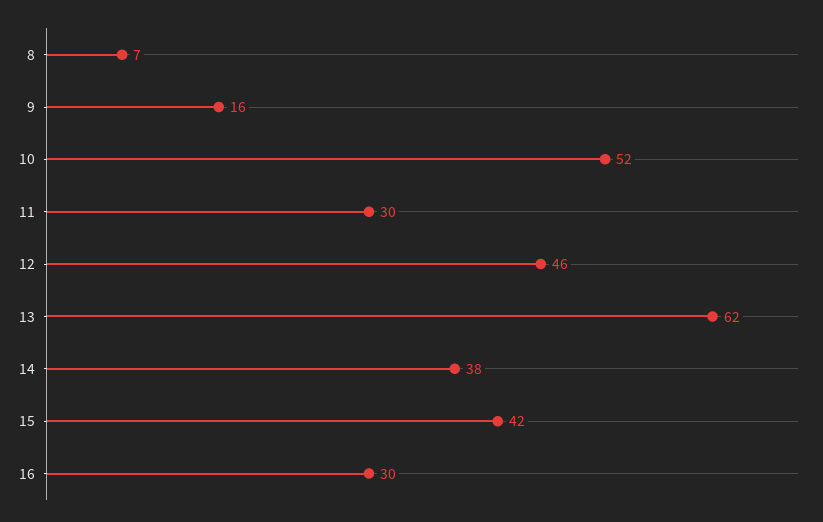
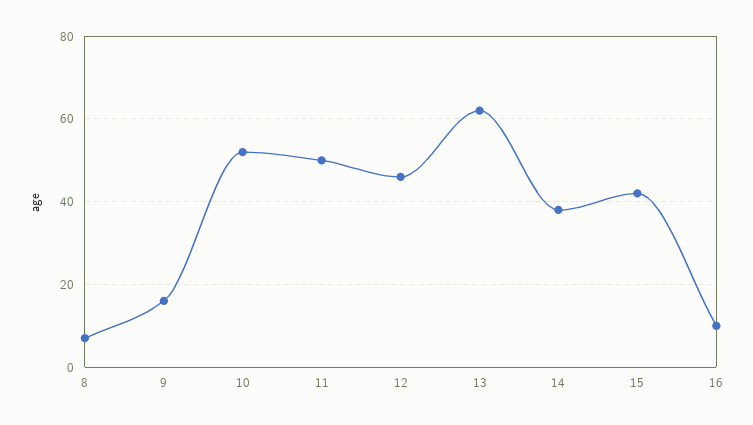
11: 30 -> 50
16: 30 -> 10

